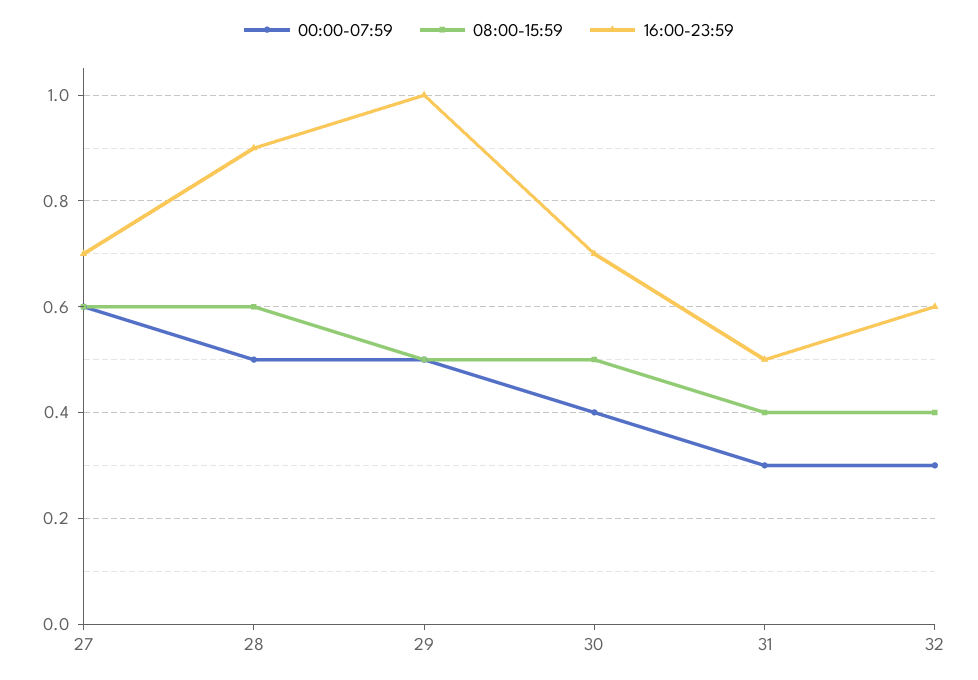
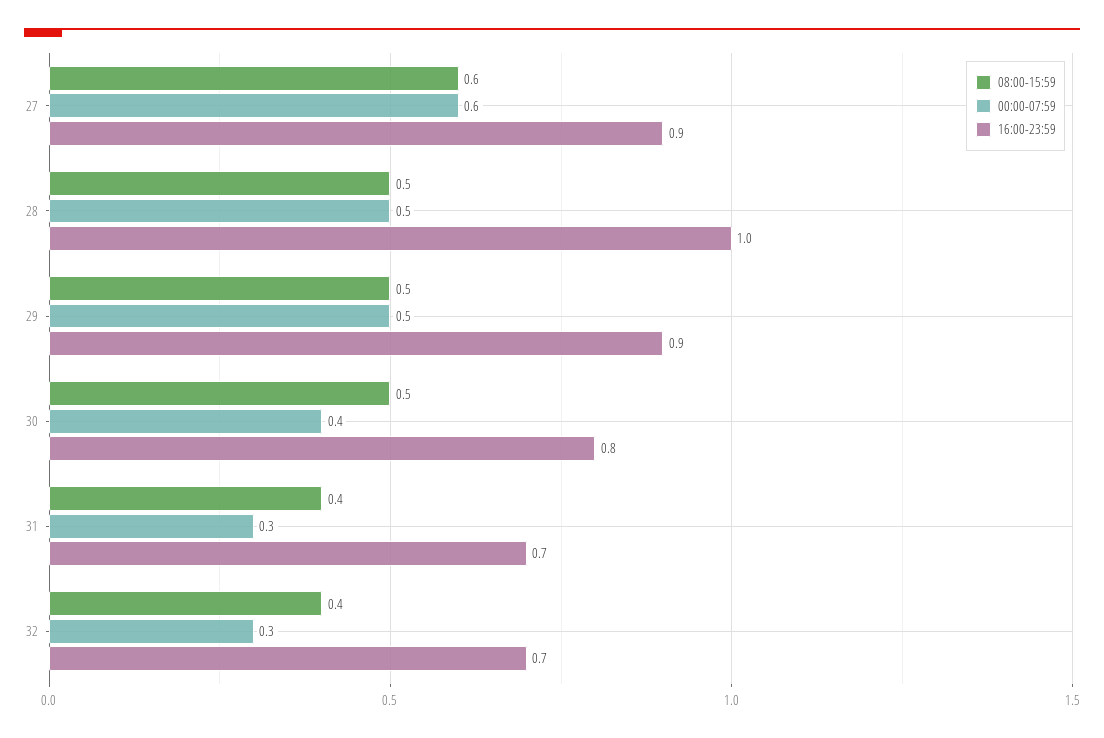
16:00-23:59, 27: 0.7 -> 0.9
08:00-15:59, 28: 0.6 -> 0.5
16:00-23:59, 28: 0.9 -> 1
16:00-23:59, 29: 1 -> 0.9
16:00-23:59, 30: 0.7 -> 0.8
16:00-23:59, 31: 0.5 -> 0.7
16:00-23:59, 32: 0.6 -> 0.7

